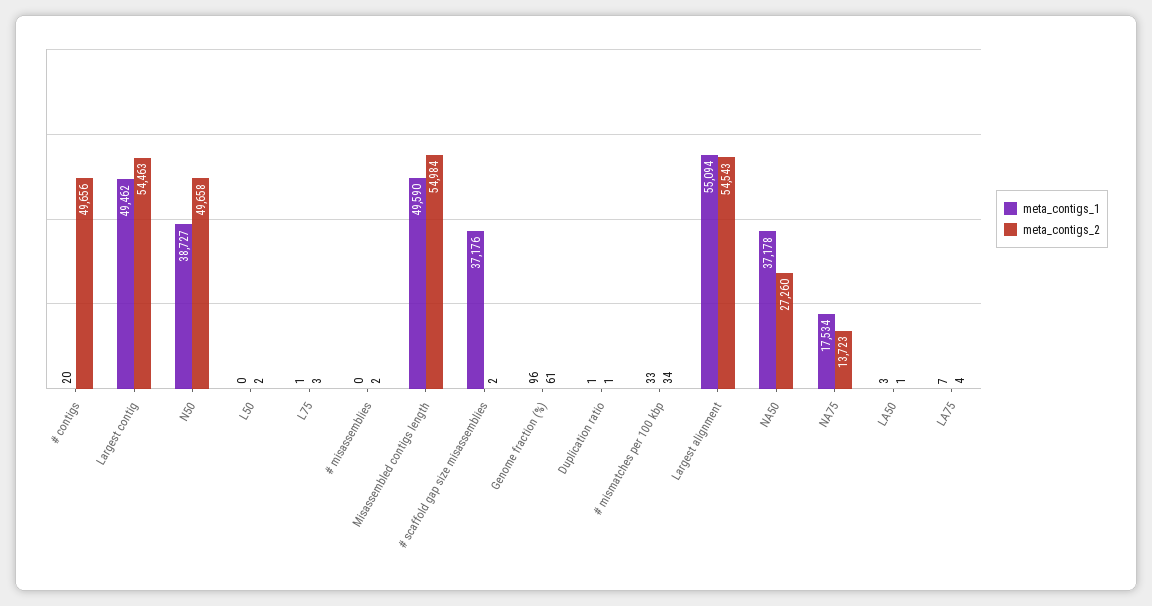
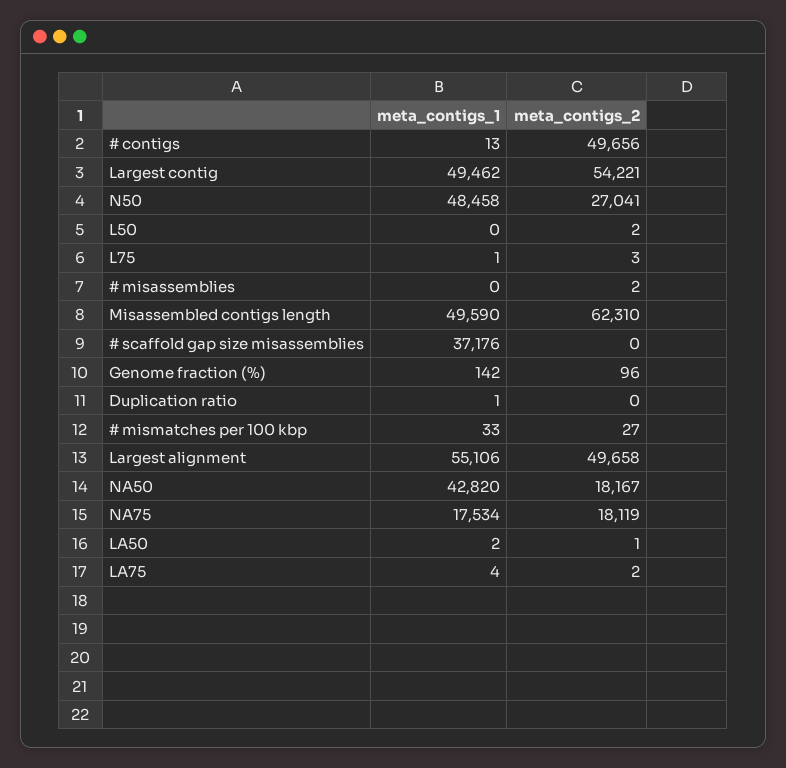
meta_contigs_1, # contigs: 20 -> 13
meta_contigs_2, Largest contig: 54463 -> 54221
meta_contigs_1, N50: 38727 -> 48458
meta_contigs_2, N50: 49658 -> 27041
meta_contigs_2, Misassembled contigs length: 54984 -> 62310
meta_contigs_2, # scaffold gap size misassemblies: 2 -> 0
meta_contigs_1, Genome fraction (%): 96 -> 142
meta_contigs_2, Genome fraction (%): 61 -> 96
meta_contigs_2, Duplication ratio: 1 -> 0
meta_contigs_2, # mismatches per 100 kbp: 34 -> 27
meta_contigs_1, Largest alignment: 55094 -> 55106
meta_contigs_2, Largest alignment: 54543 -> 49658
meta_contigs_1, NA50: 37178 -> 42820
meta_contigs_2, NA50: 27260 -> 18167
meta_contigs_2, NA75: 13723 -> 18119
meta_contigs_1, LA50: 3 -> 2
meta_contigs_1, LA75: 7 -> 4
meta_contigs_2, LA75: 4 -> 2

